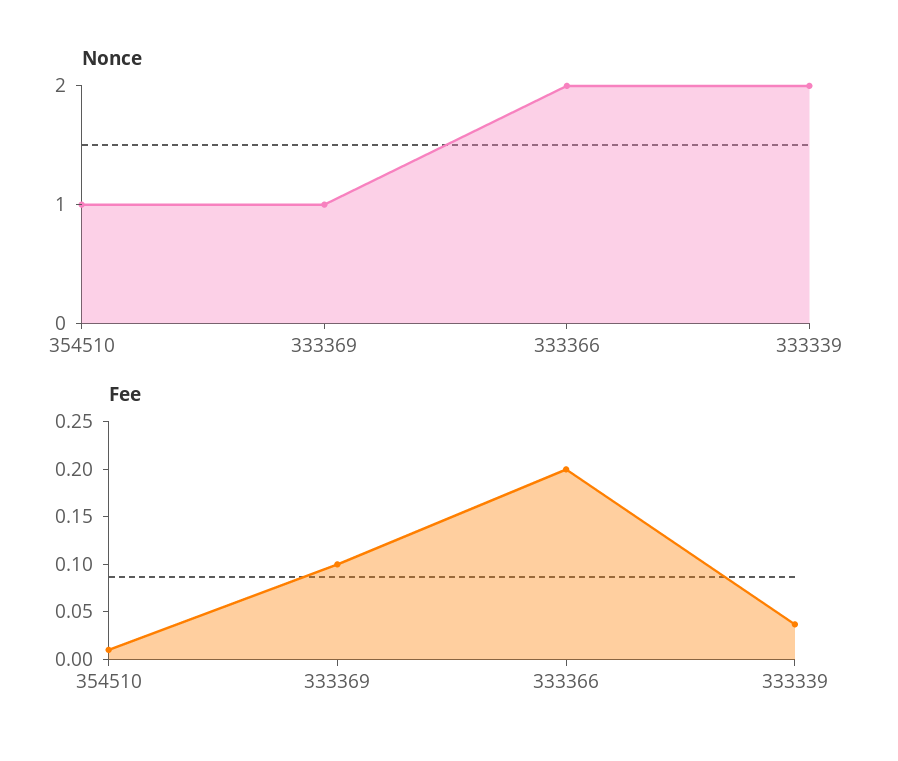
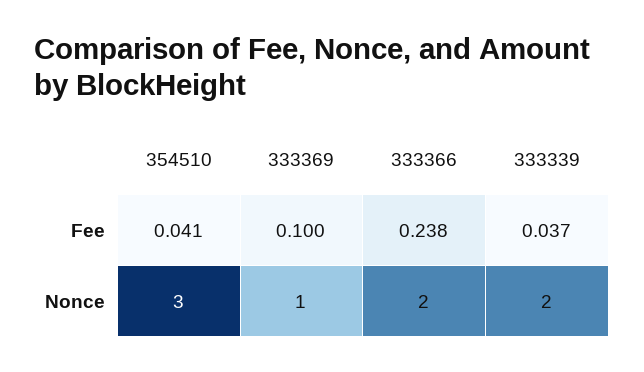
Nonce, 354510: 1 -> 3
Fee, 354510: 0.01 -> 0.041
Fee, 333366: 0.2 -> 0.238

